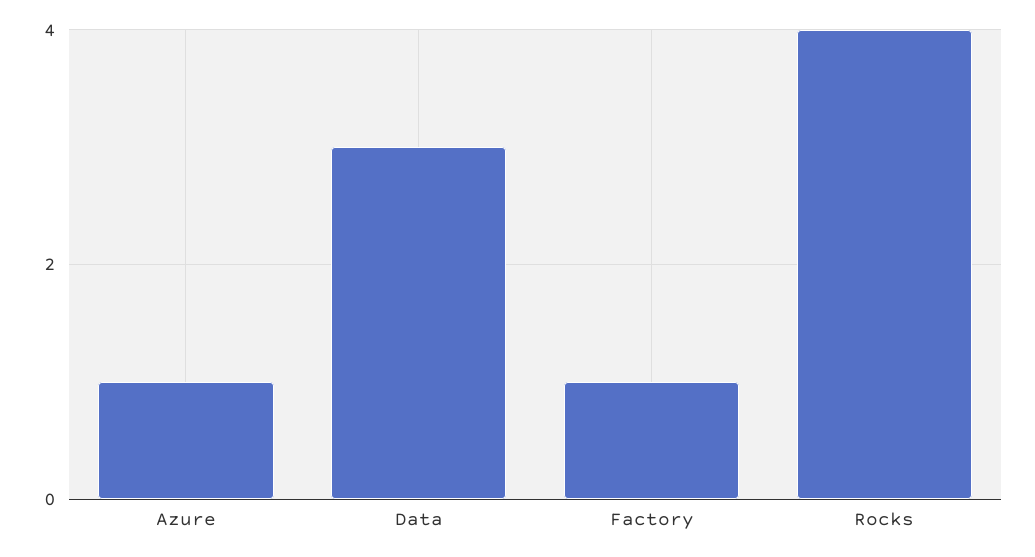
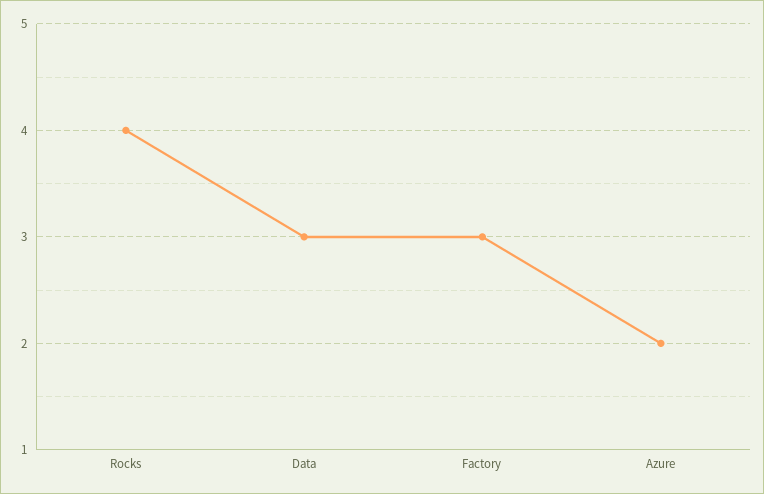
Azure: 1 -> 2
Factory: 1 -> 3

